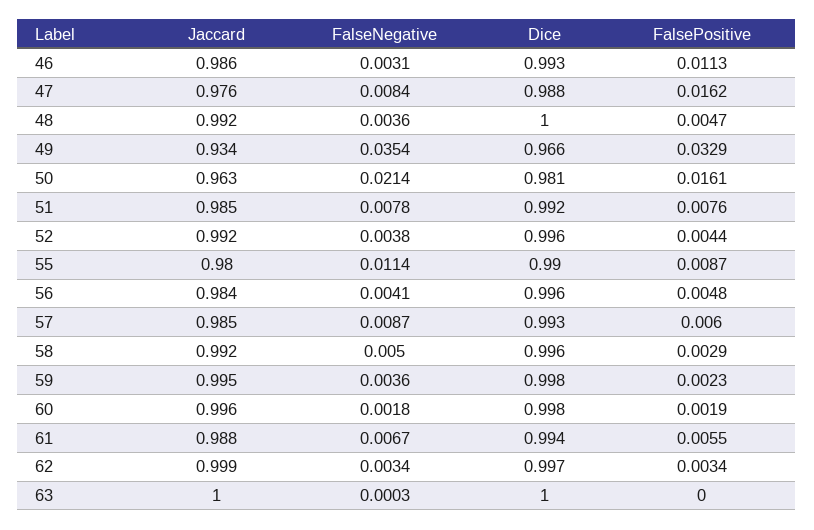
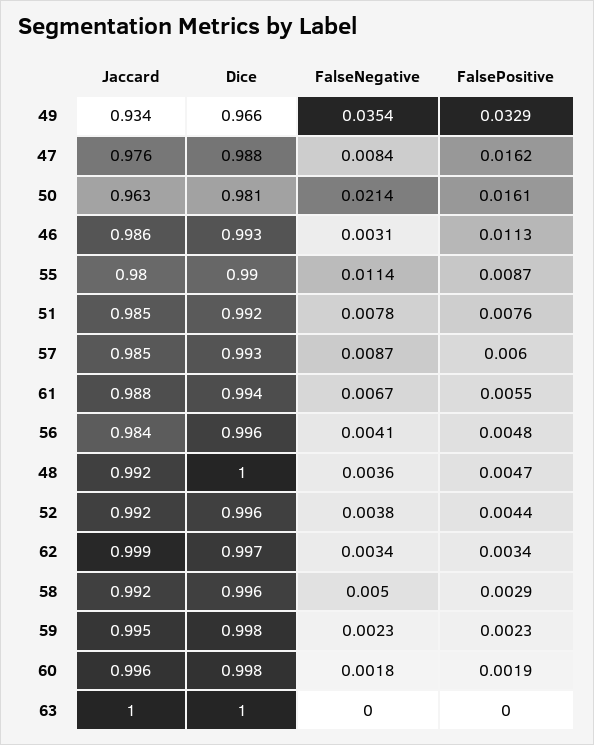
FalseNegative, 59: 0.0036 -> 0.0023
FalseNegative, 63: 0.0003 -> 0

